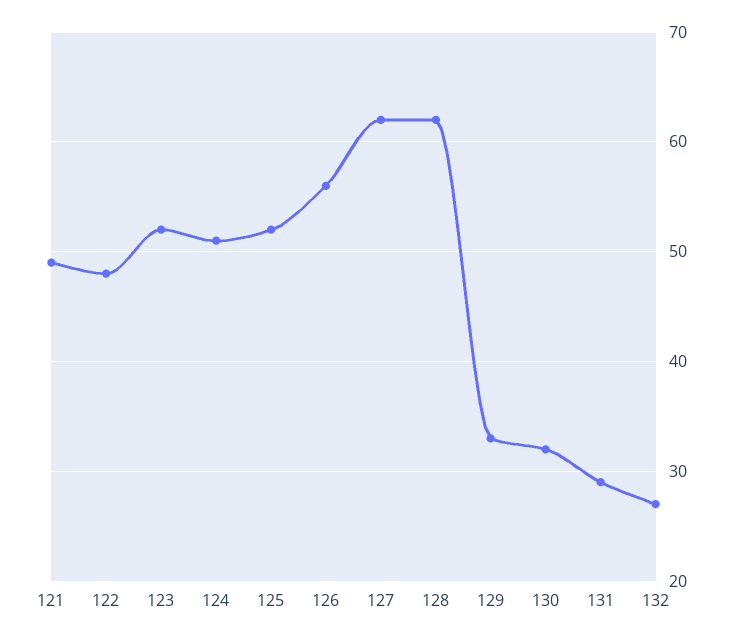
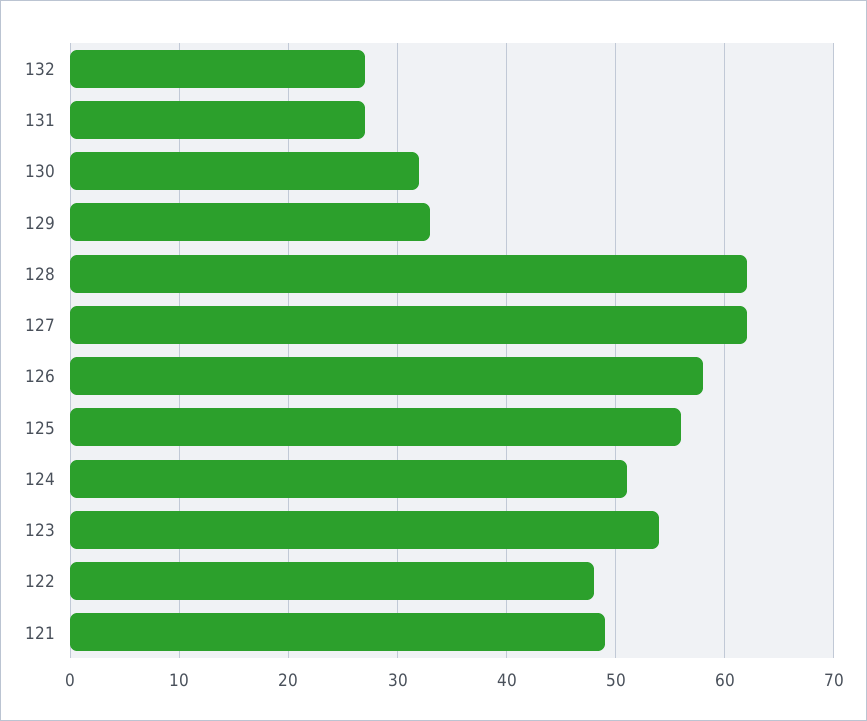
123: 52 -> 54
125: 52 -> 56
126: 56 -> 58
131: 29 -> 27

